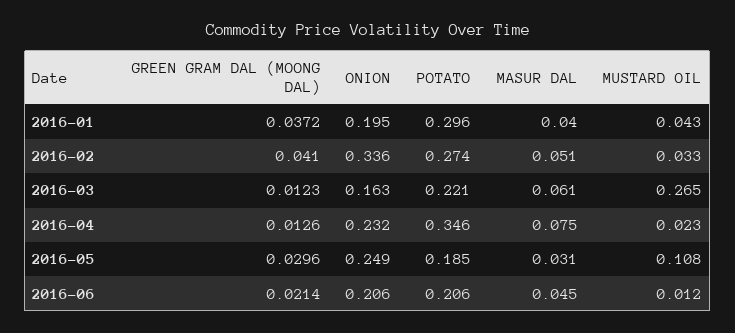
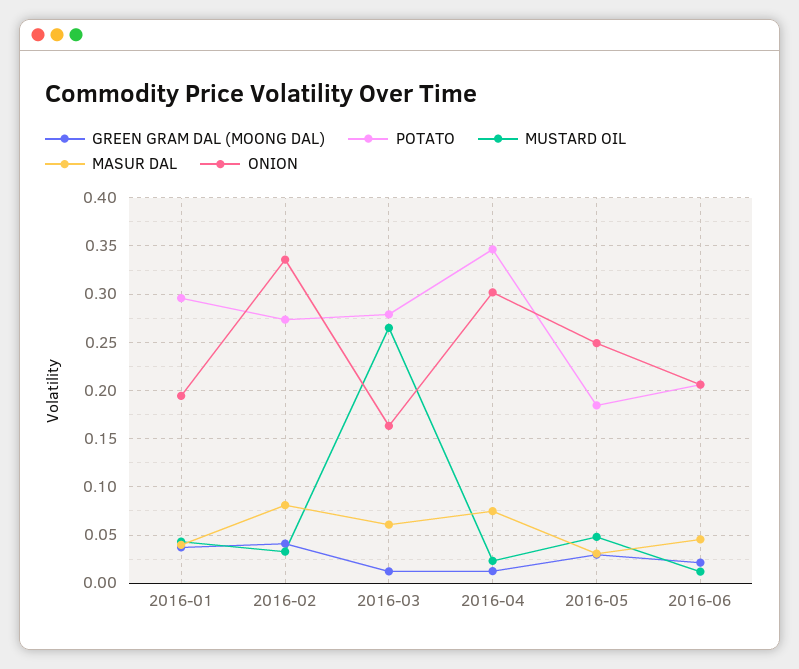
MASUR DAL, 2016-02: 0.051 -> 0.08
POTATO, 2016-03: 0.221 -> 0.28
ONION, 2016-04: 0.232 -> 0.3
MUSTARD OIL, 2016-05: 0.108 -> 0.05

